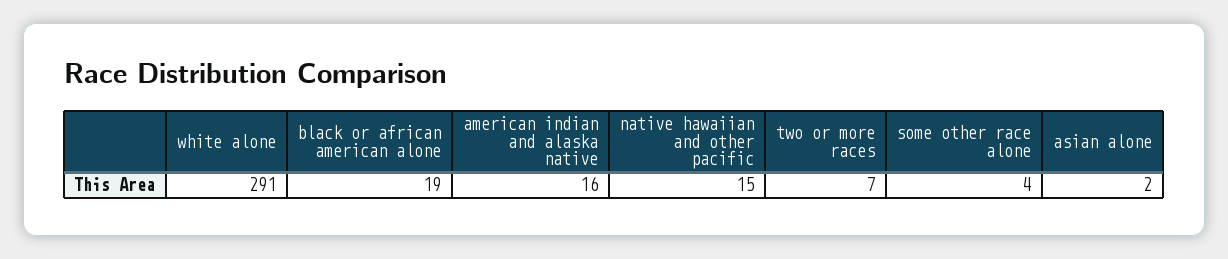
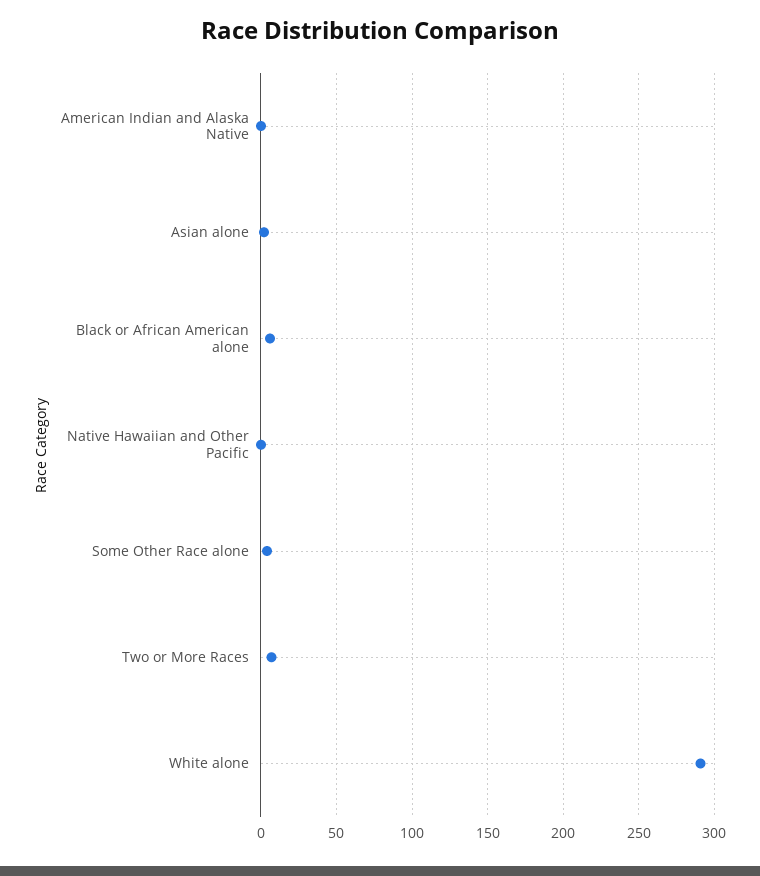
black or african american alone: 19 -> 5
american indian and alaska native: 16 -> 0
native hawaiian and other pacific: 15 -> 0

